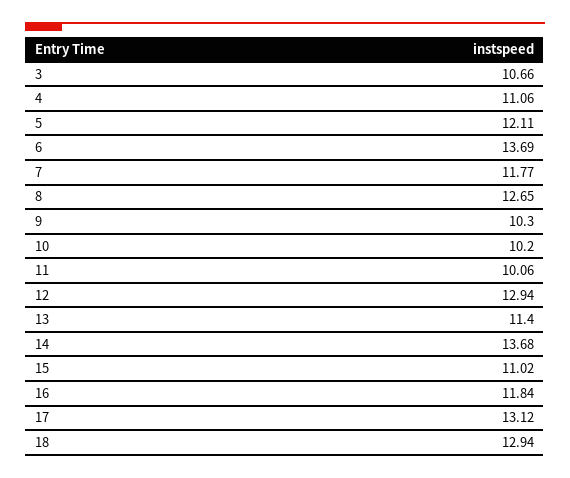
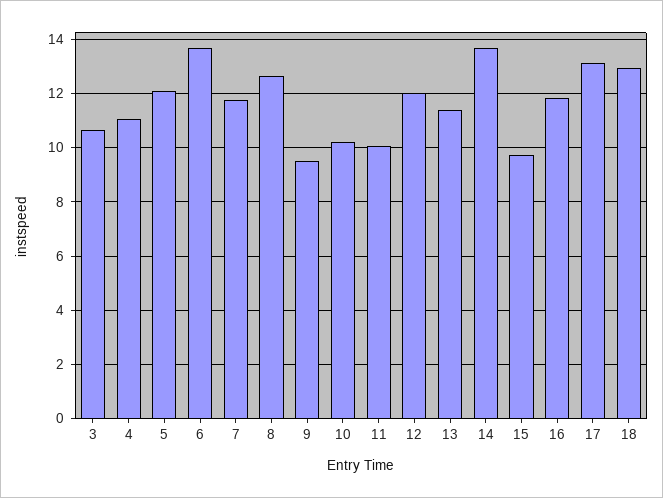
9: 10.3 -> 9.5
12: 12.94 -> 12
15: 11.02 -> 9.75

